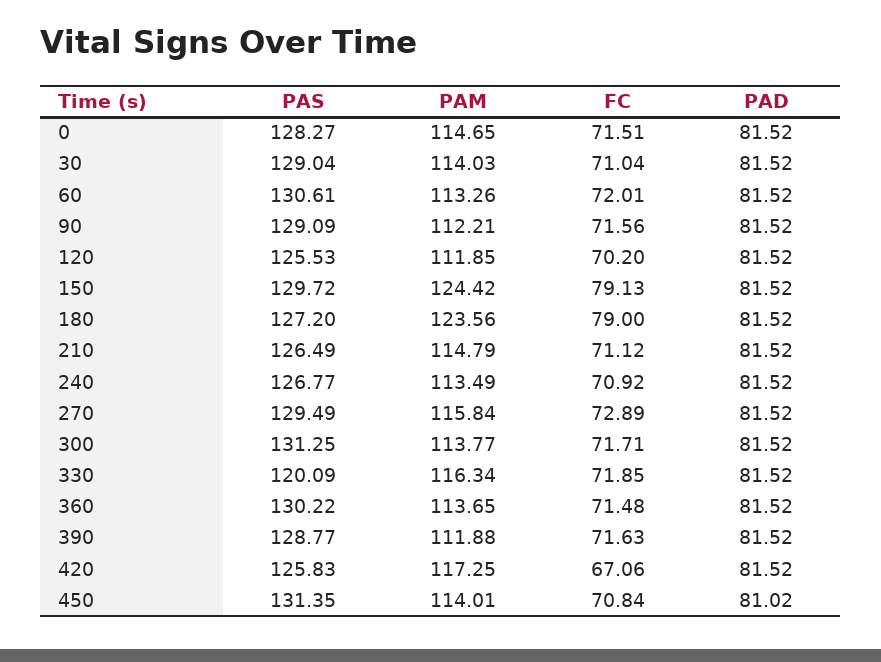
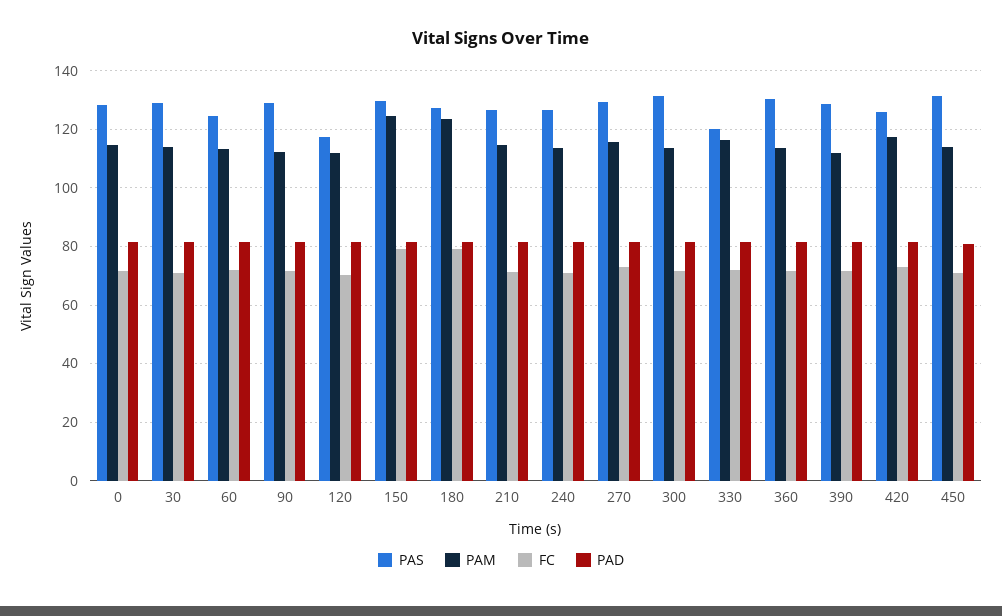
PAS, 60: 130.61 -> 125
PAS, 120: 125.53 -> 117.5
FC, 420: 67.06 -> 72.5

